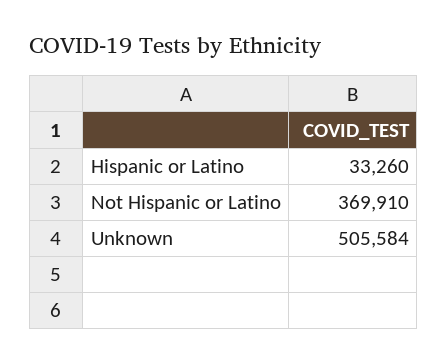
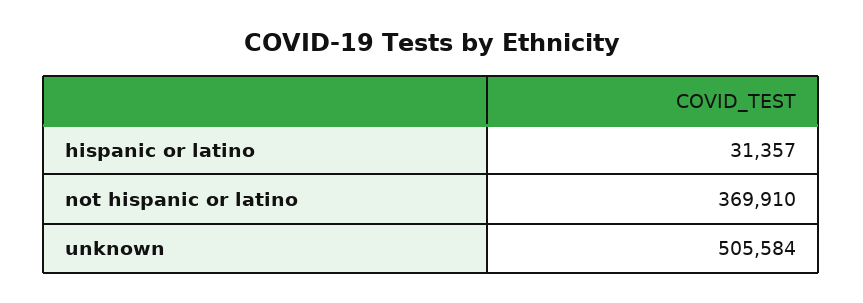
Hispanic or Latino: 33260 -> 31357

